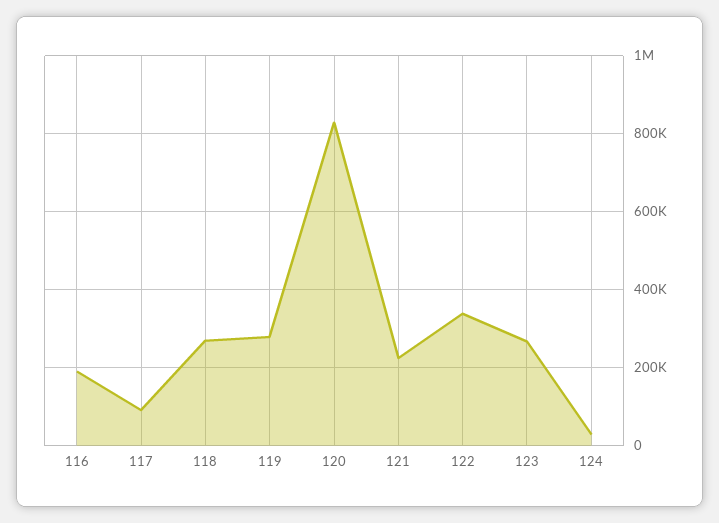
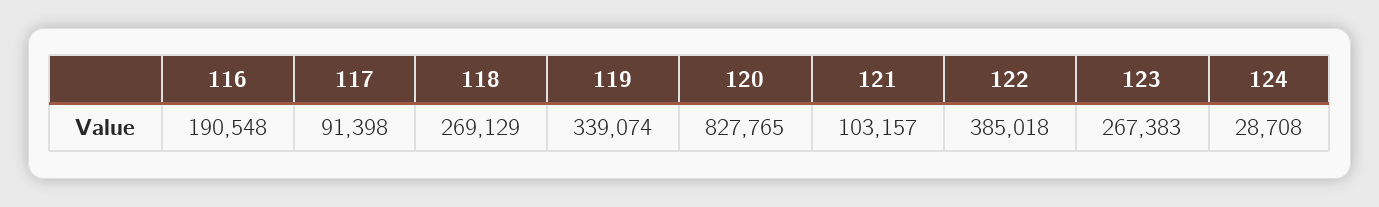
119: 280000 -> 339074
121: 220000 -> 103157
122: 340000 -> 385018

